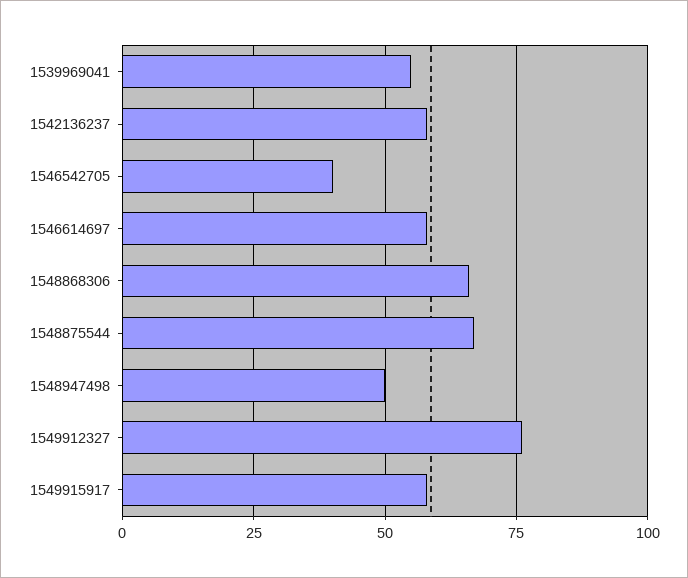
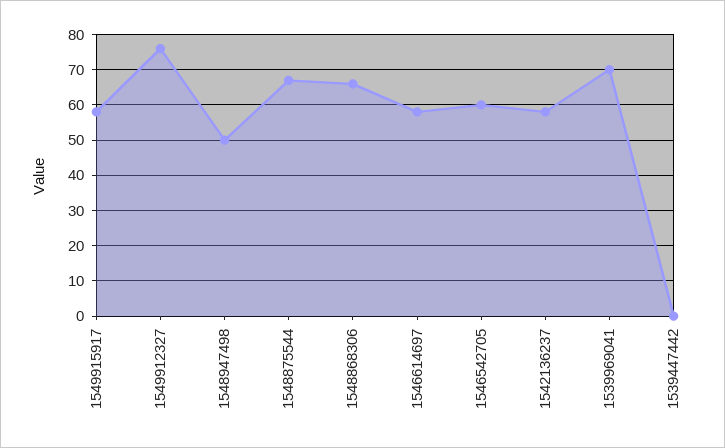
1539969041: 55 -> 70
1546542705: 40 -> 60
1539447442: none -> 0

